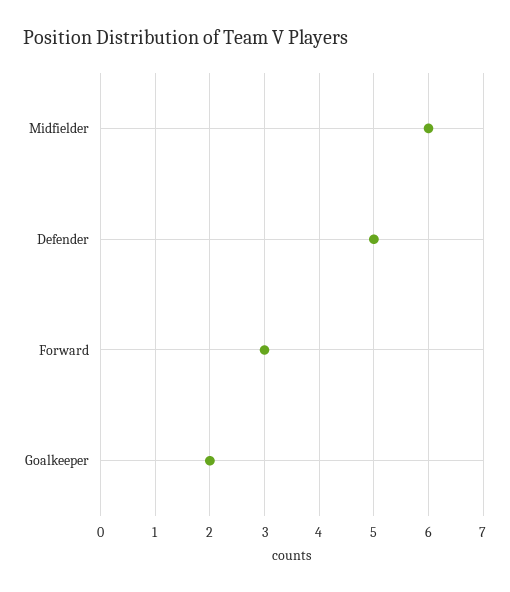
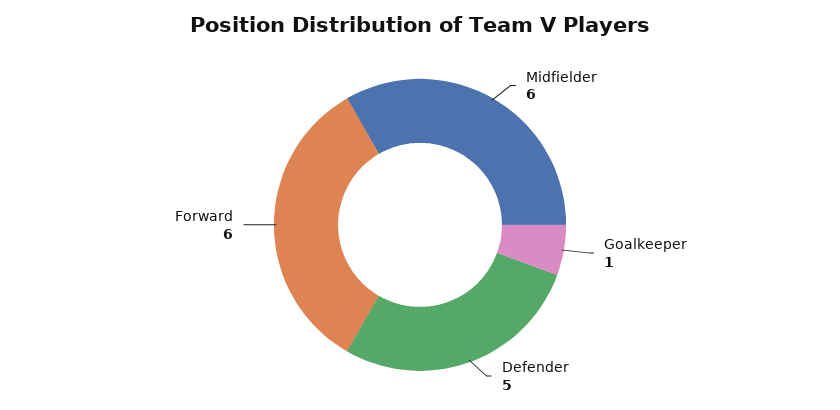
Forward: 3 -> 6
Goalkeeper: 2 -> 1

